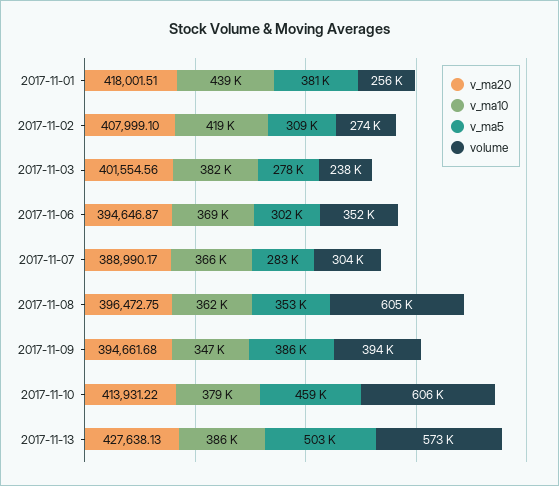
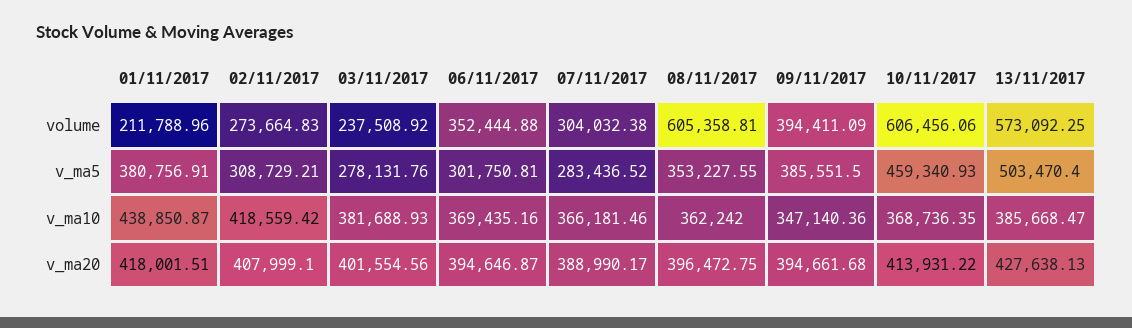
volume, 2017-11-01: 256000 -> 211788.96
v_ma10, 2017-11-10: 379000 -> 368736.35

